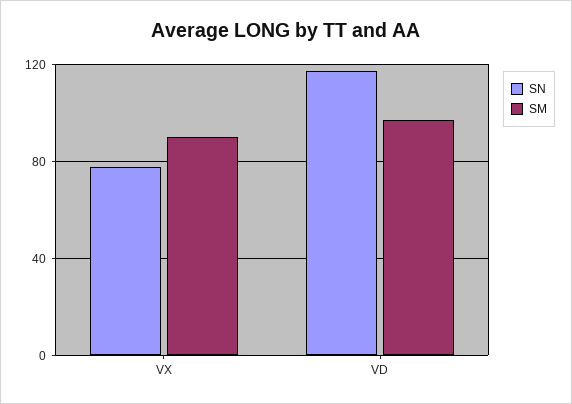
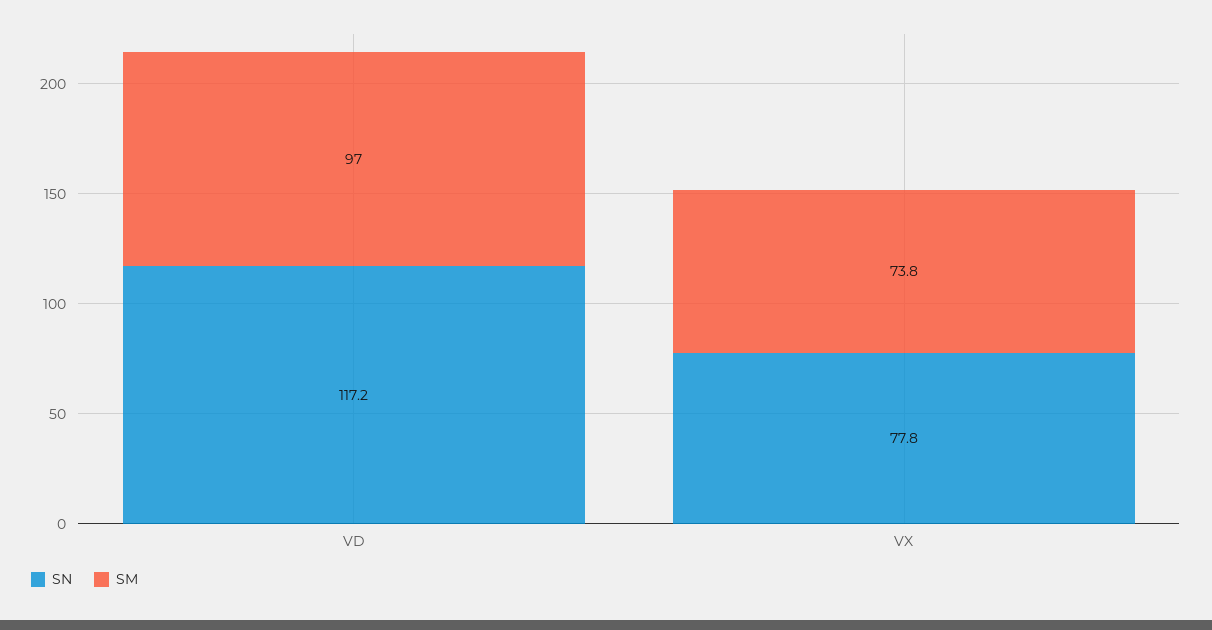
SM, VX: 90 -> 73.8

